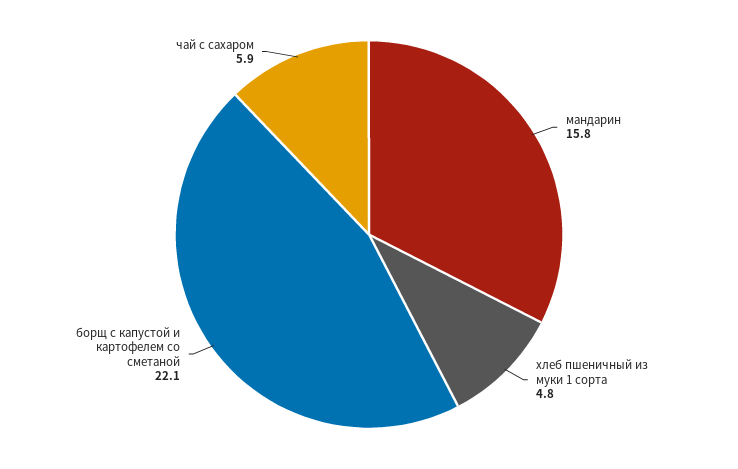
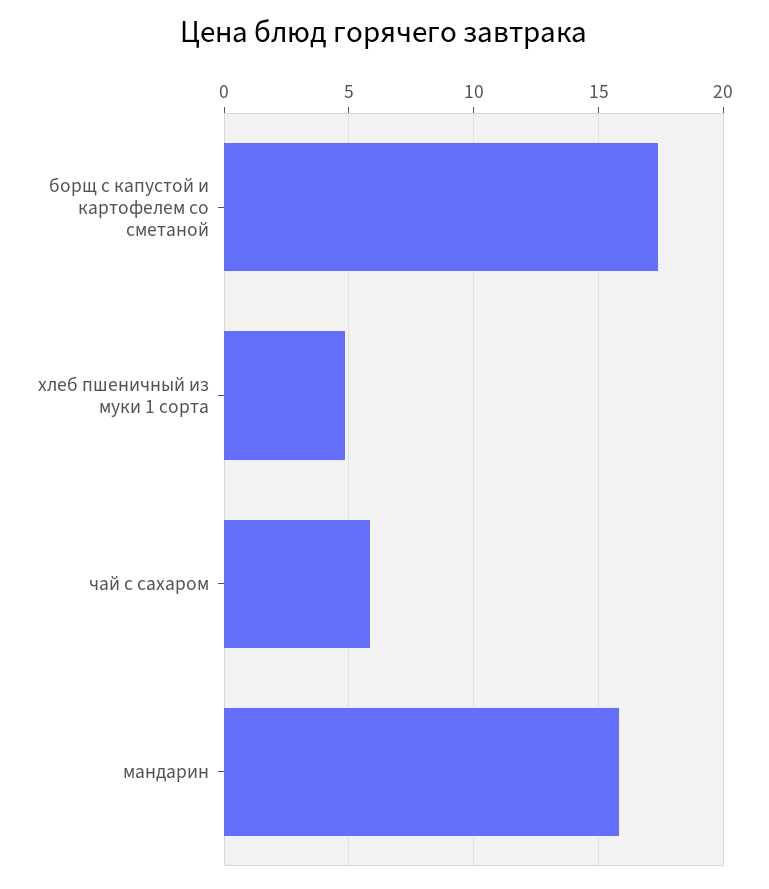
борщ с капустой и картофелем со сметаной: 22.1 -> 17.5

